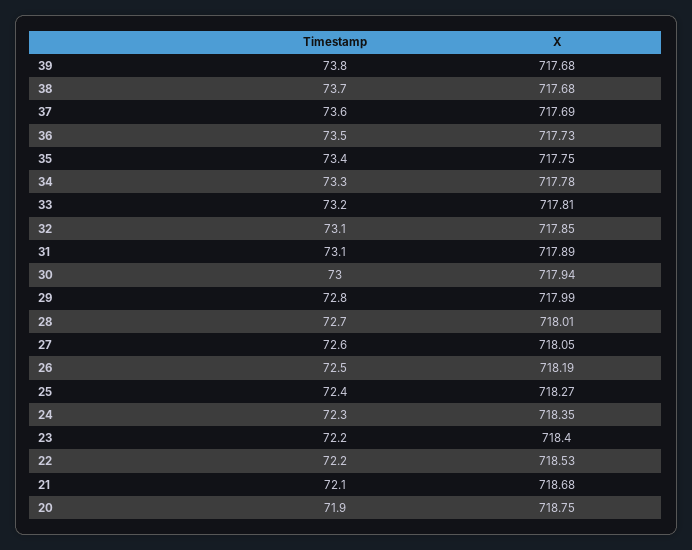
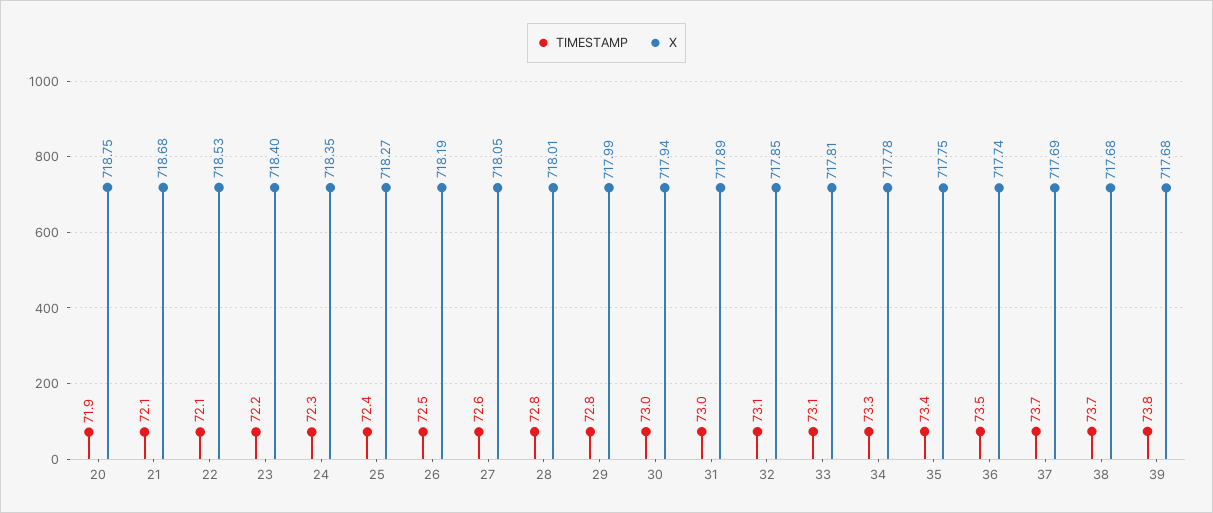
Timestamp, 37: 73.6 -> 73.7
X, 36: 717.73 -> 717.74
Timestamp, 33: 73.2 -> 73.1
Timestamp, 31: 73.1 -> 73
Timestamp, 28: 72.7 -> 72.8
Timestamp, 22: 72.2 -> 72.1

